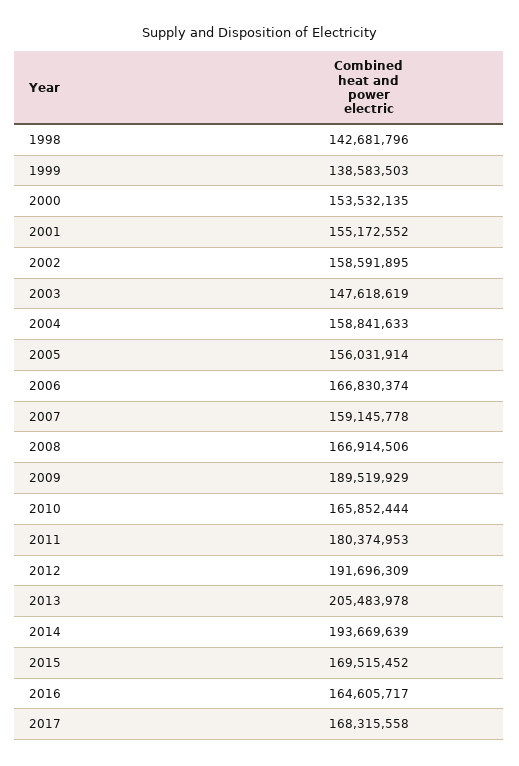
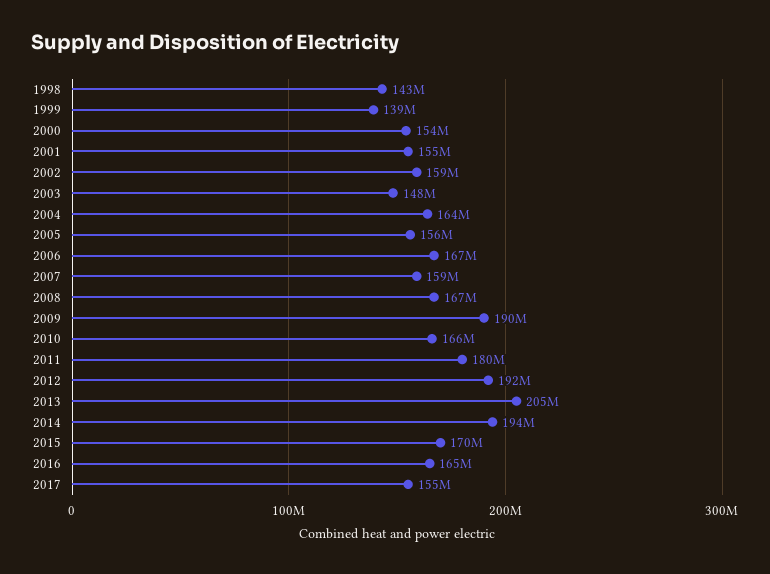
2004: 158841633 -> 164000000
2017: 168315558 -> 155000000

